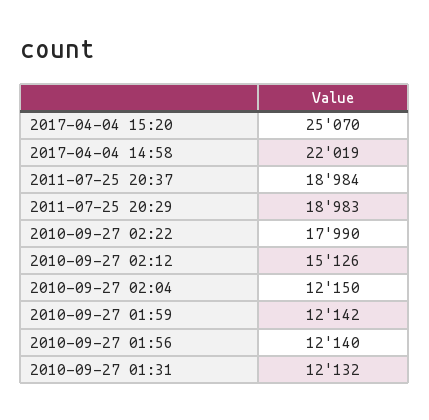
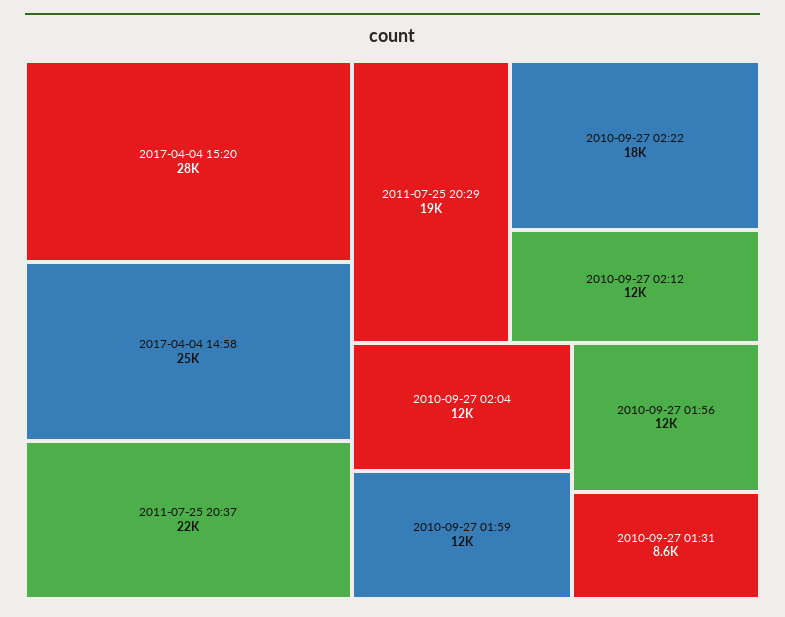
2017-04-04 15:20: 25070 -> 28000
2017-04-04 14:58: 22019 -> 25000
2011-07-25 20:37: 18984 -> 22000
2010-09-27 02:12: 15126 -> 12000
2010-09-27 01:31: 12132 -> 8600

